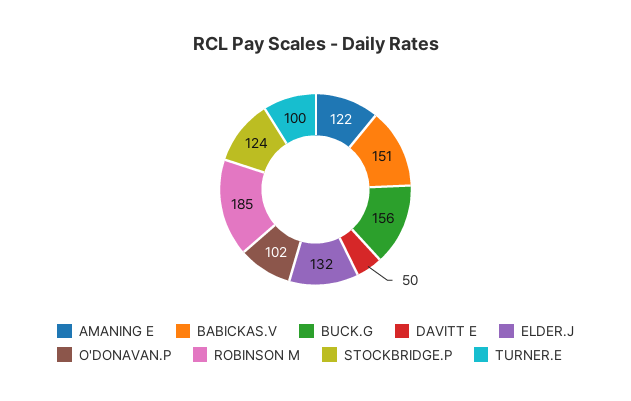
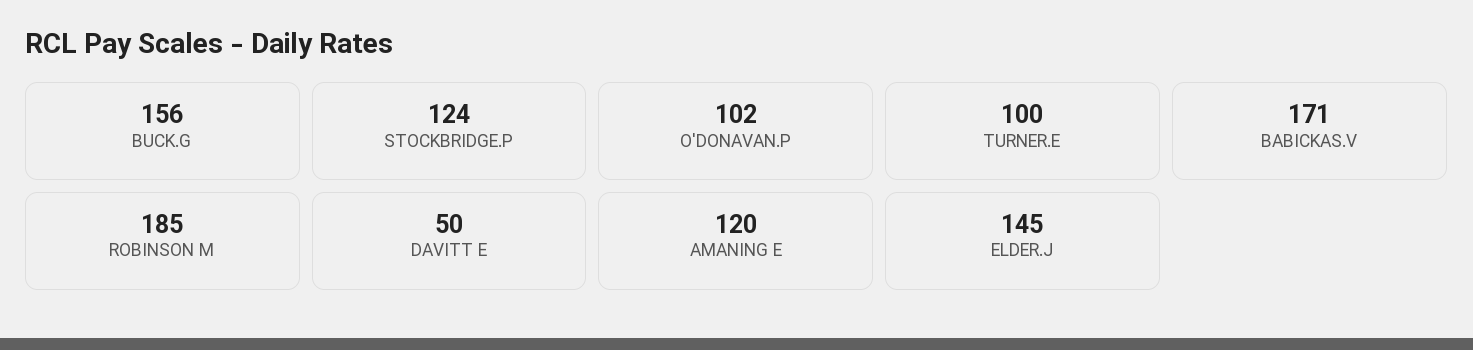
AMANING E: 122 -> 120
BABICKAS.V: 151 -> 171
ELDER.J: 132 -> 145

